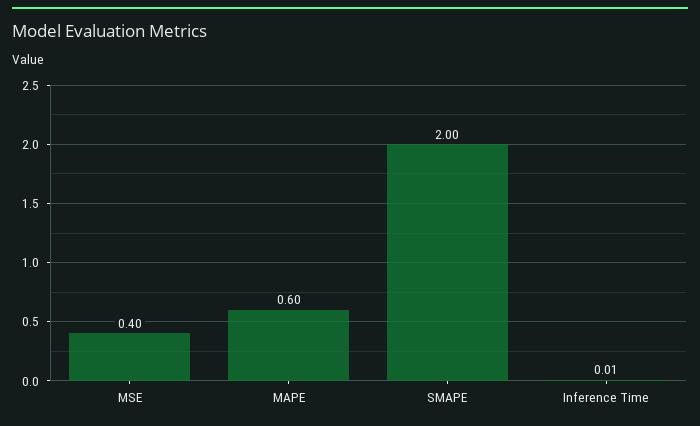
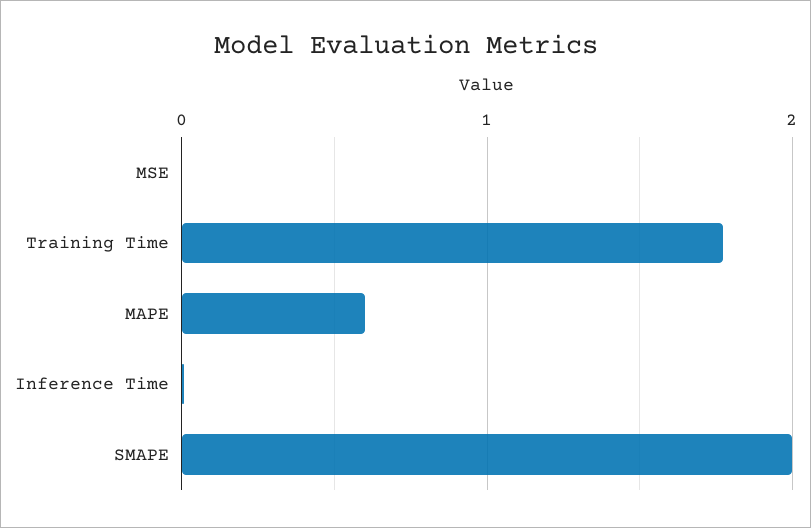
MSE: 0.4 -> 0
Training Time: none -> 1.8

